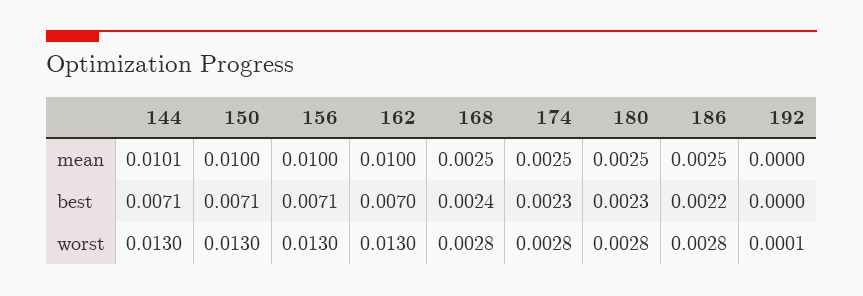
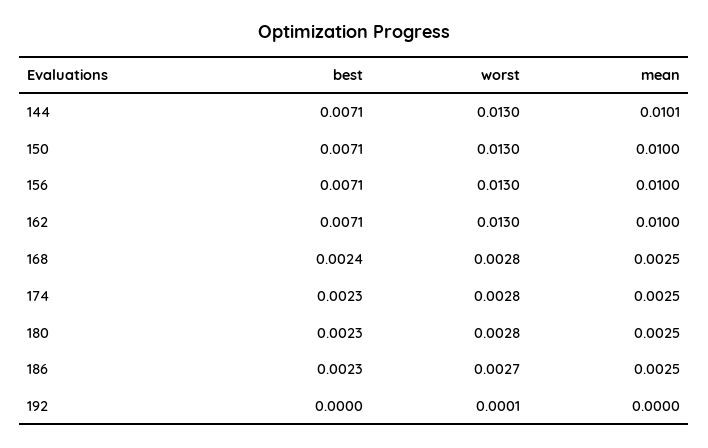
162, best: 0.007 -> 0.0071
186, best: 0.0022 -> 0.0023
186, worst: 0.0028 -> 0.0027

